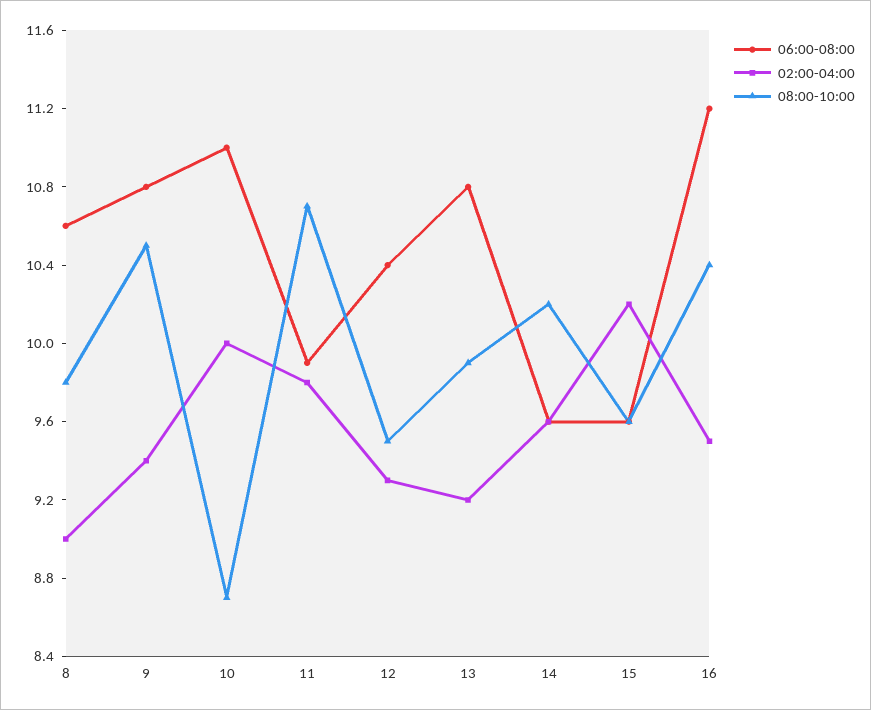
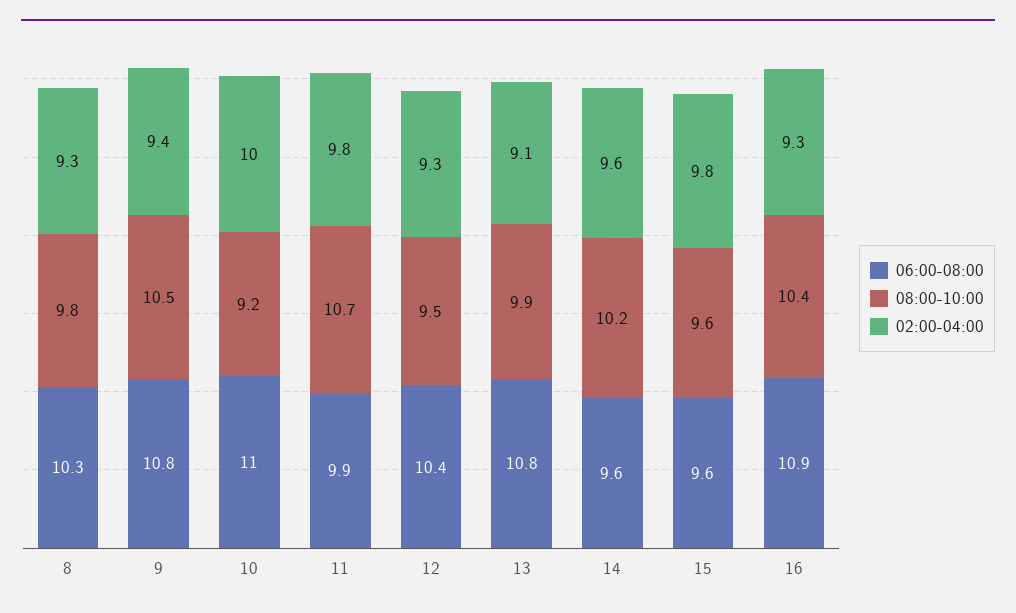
06:00-08:00, 8: 10.6 -> 10.3
02:00-04:00, 8: 9 -> 9.3
08:00-10:00, 10: 8.7 -> 9.2
02:00-04:00, 13: 9.2 -> 9.1
02:00-04:00, 15: 10.2 -> 9.8
06:00-08:00, 16: 11.2 -> 10.9
02:00-04:00, 16: 9.5 -> 9.3

